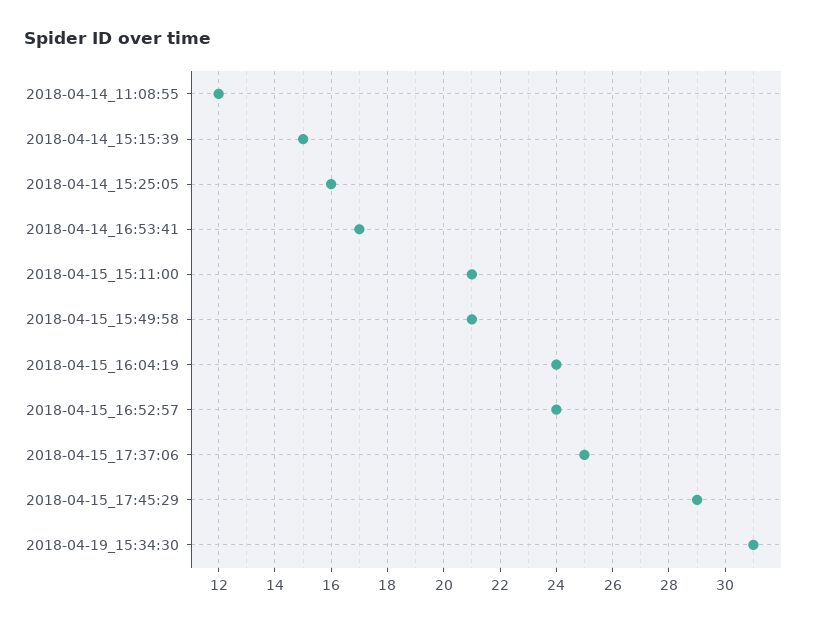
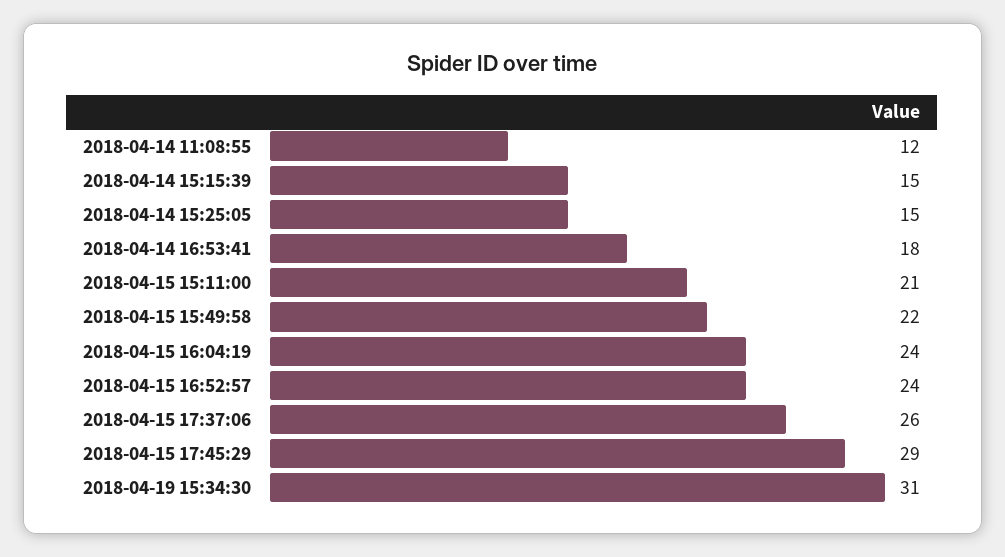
2018-04-14_15:25:05: 16 -> 15
2018-04-14_16:53:41: 17 -> 18
2018-04-15_15:49:58: 21 -> 22
2018-04-15_17:37:06: 25 -> 26

